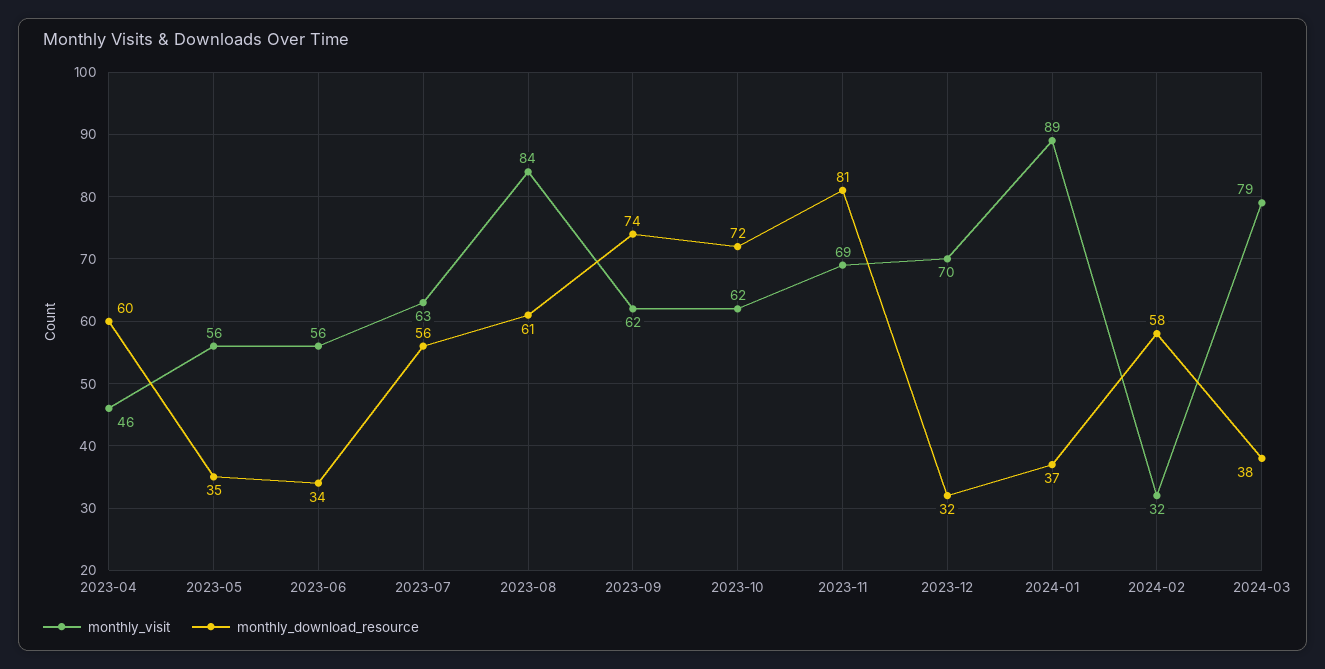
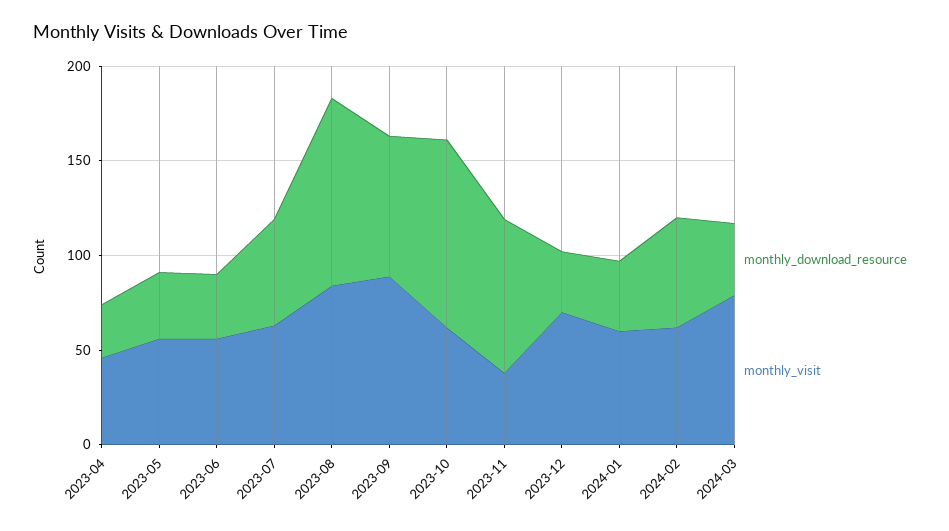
monthly_download_resource, 2023-04: 60 -> 30
monthly_download_resource, 2023-08: 61 -> 100
monthly_visit, 2023-09: 62 -> 90
monthly_download_resource, 2023-10: 72 -> 100
monthly_visit, 2023-11: 69 -> 40
monthly_visit, 2024-01: 89 -> 60
monthly_visit, 2024-02: 32 -> 60

